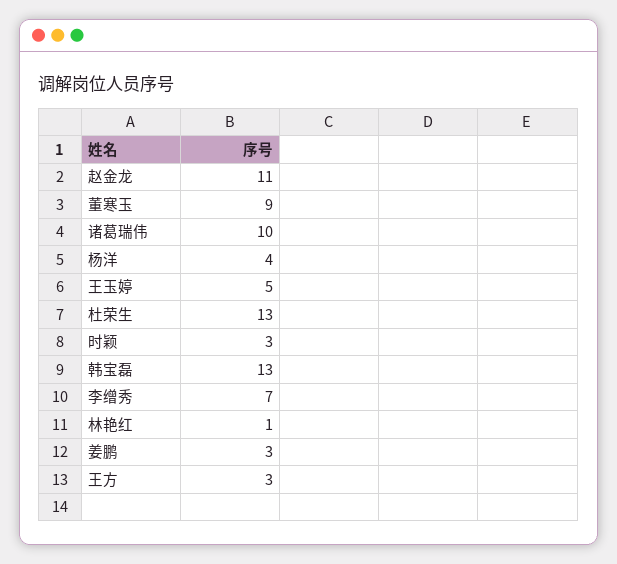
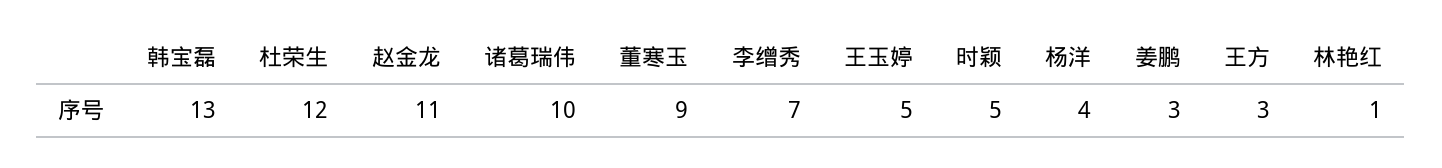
杜荣生: 13 -> 12
时颖: 3 -> 5

